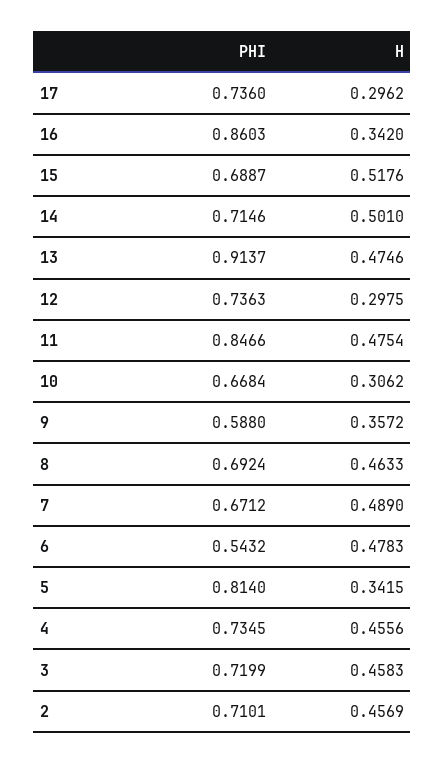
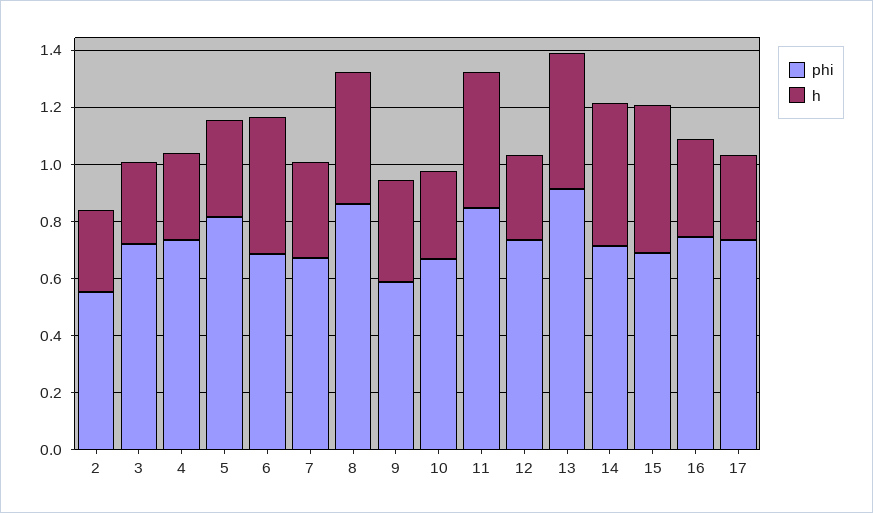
PHI, 16: 0.8603 -> 0.75
PHI, 8: 0.6924 -> 0.85
H, 7: 0.489 -> 0.35
PHI, 6: 0.5432 -> 0.7
H, 4: 0.4556 -> 0.3
H, 3: 0.4583 -> 0.3
PHI, 2: 0.7101 -> 0.55
H, 2: 0.4569 -> 0.3

